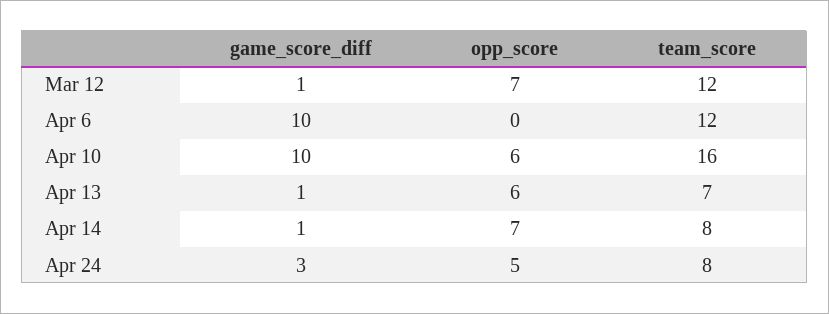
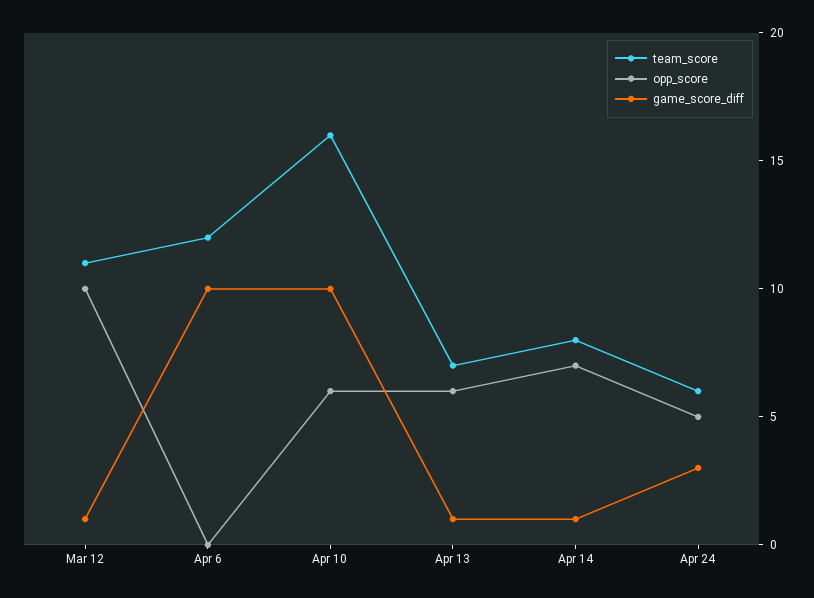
opp_score, Mar 12: 7 -> 10
team_score, Mar 12: 12 -> 11
team_score, Apr 24: 8 -> 6

